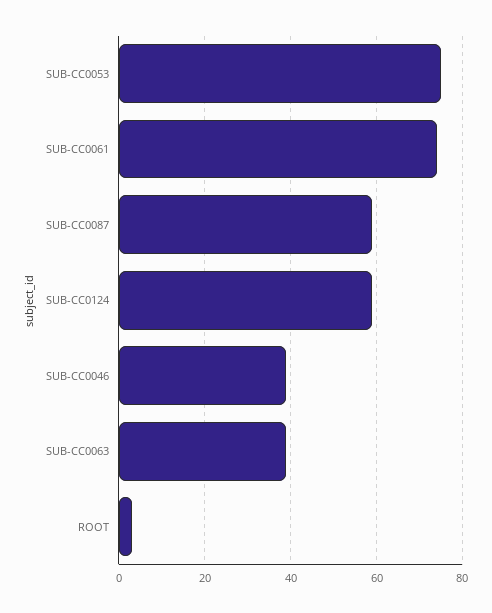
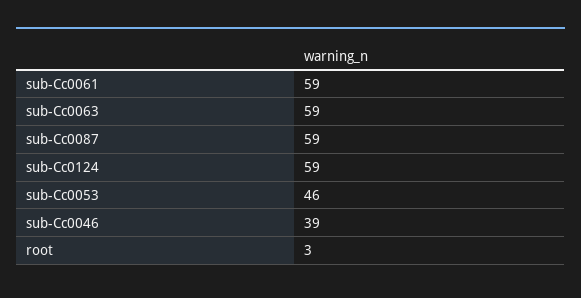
SUB-CC0053: 75 -> 46
SUB-CC0061: 75 -> 59
SUB-CC0063: 40 -> 59

